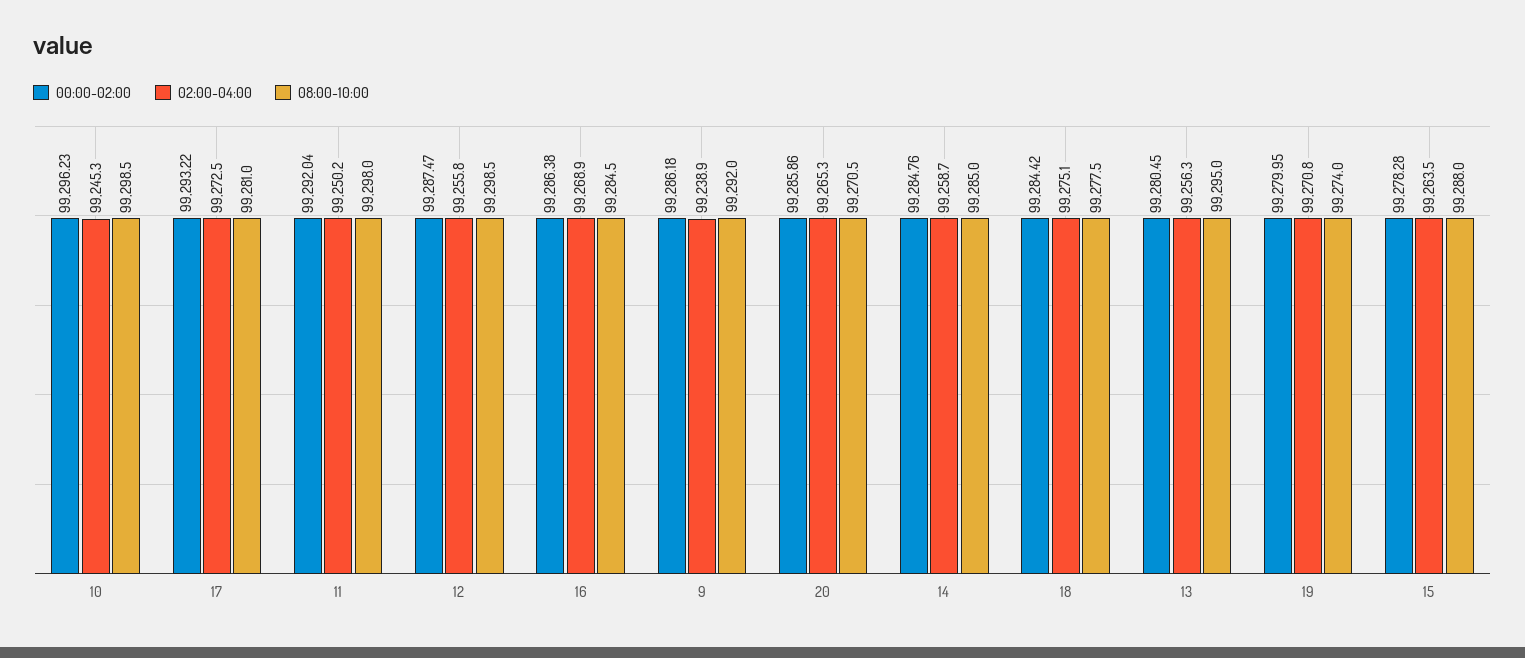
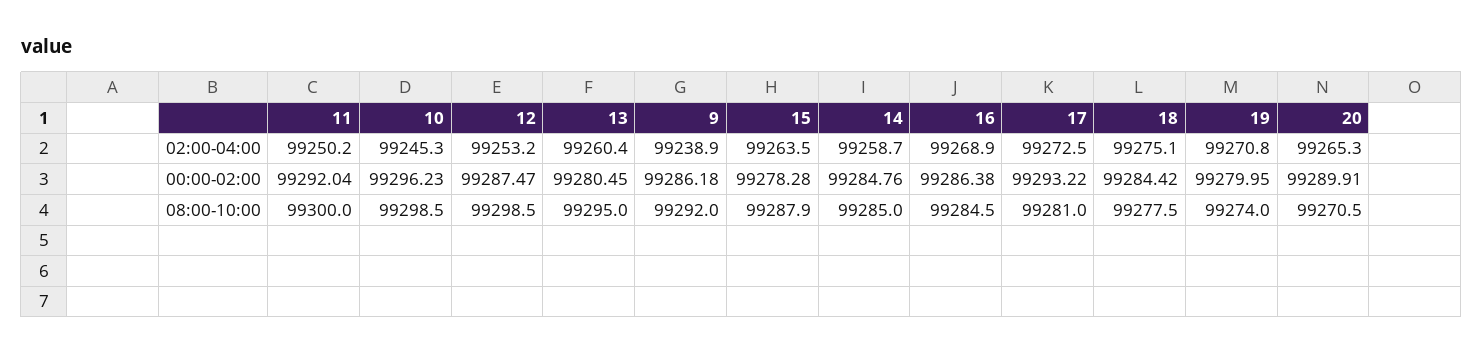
08:00-10:00, 11: 99298 -> 99300
02:00-04:00, 12: 99255.8 -> 99253.2
00:00-02:00, 20: 99285.86 -> 99289.91
02:00-04:00, 13: 99256.3 -> 99260.4
08:00-10:00, 15: 99288 -> 99287.9

